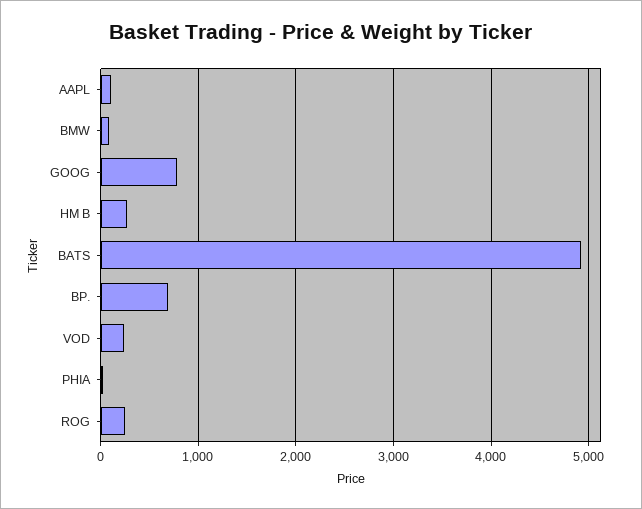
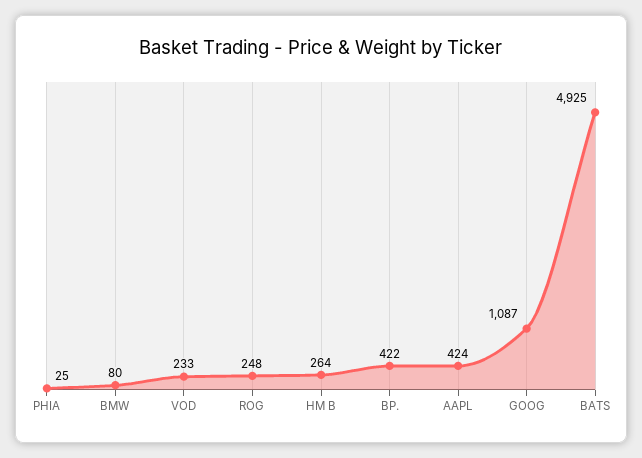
AAPL: 100 -> 424
GOOG: 800 -> 1087
BP.: 700 -> 422

